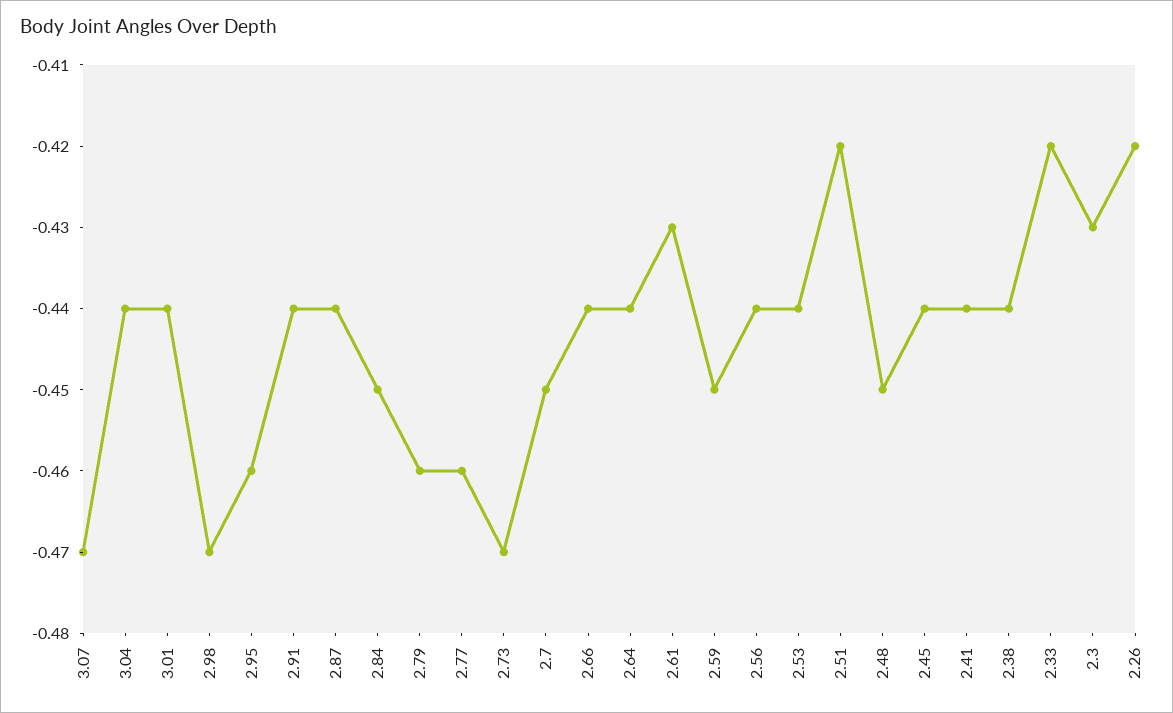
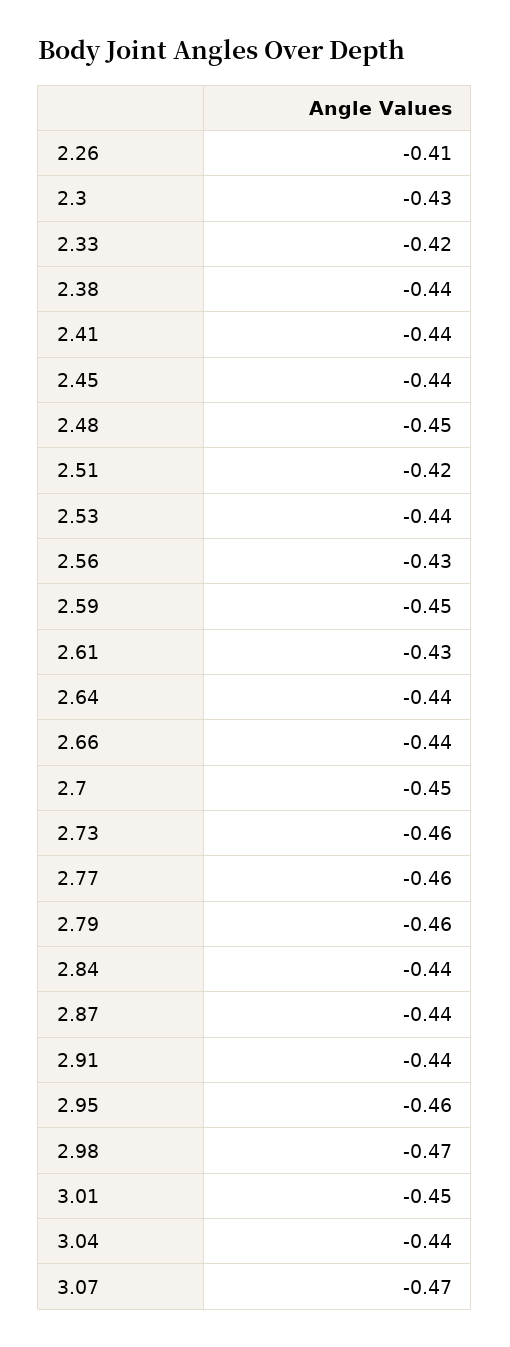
3.01: -0.44 -> -0.45
2.84: -0.45 -> -0.44
2.73: -0.47 -> -0.46
2.56: -0.44 -> -0.43
2.26: -0.42 -> -0.41

